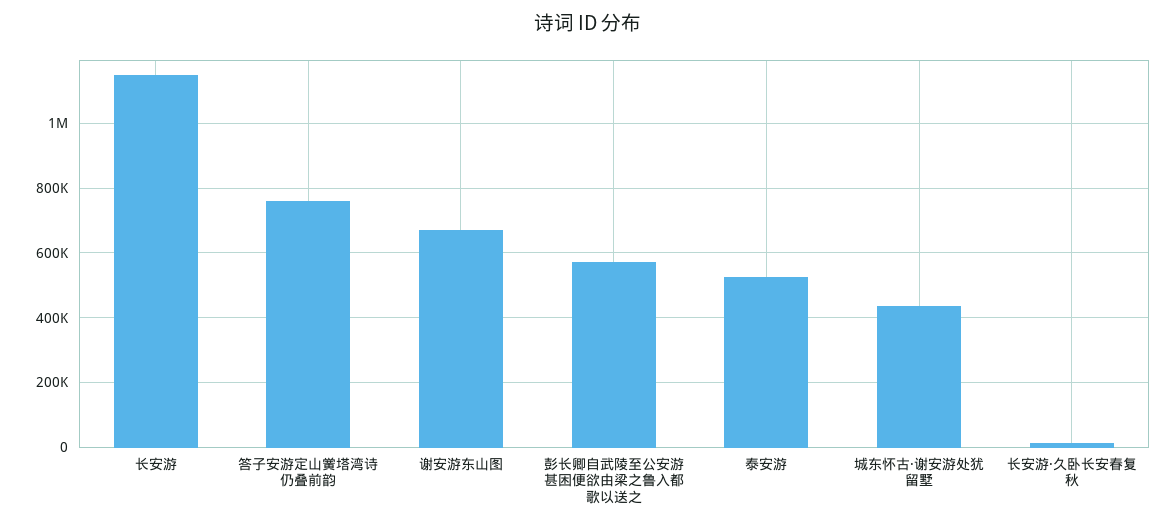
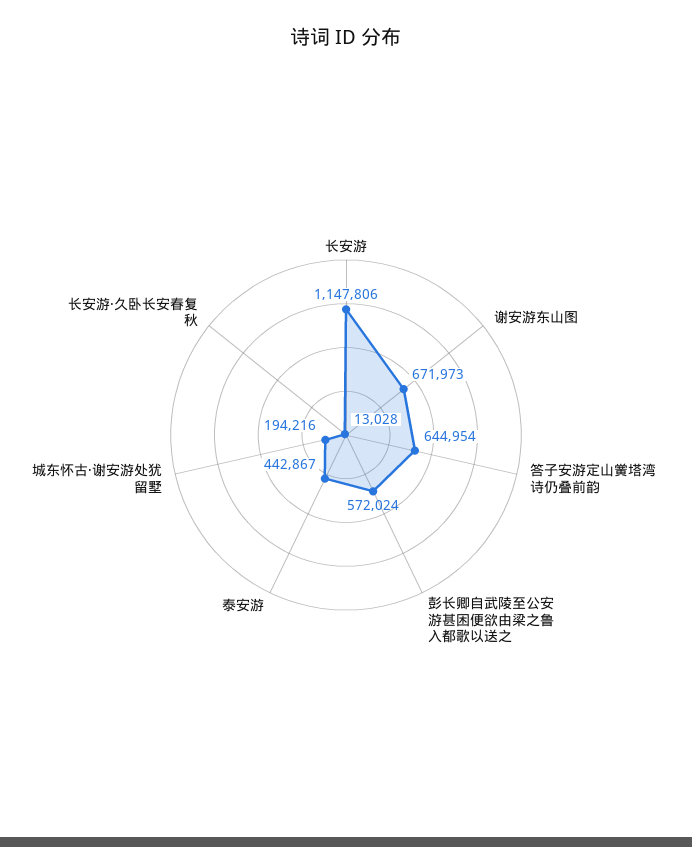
答子安游定山黉塔湾诗仍叠前韵: 760000 -> 644954
泰安游: 520000 -> 442867
城东怀古·谢安游处犹留墅: 440000 -> 194216

